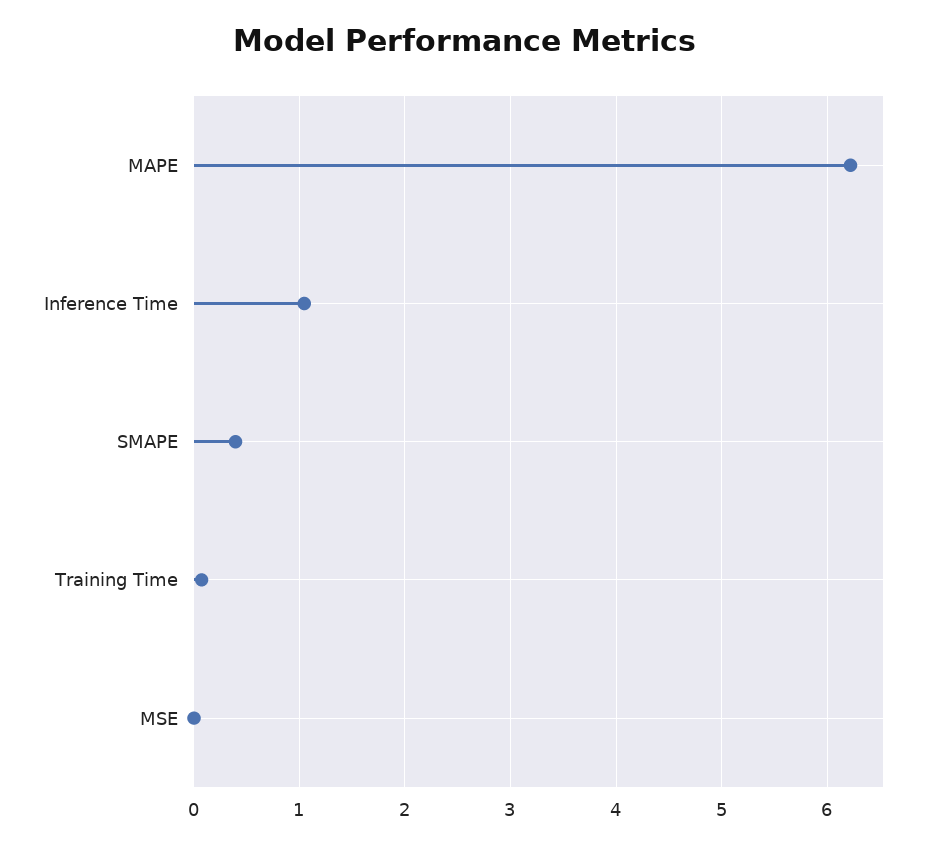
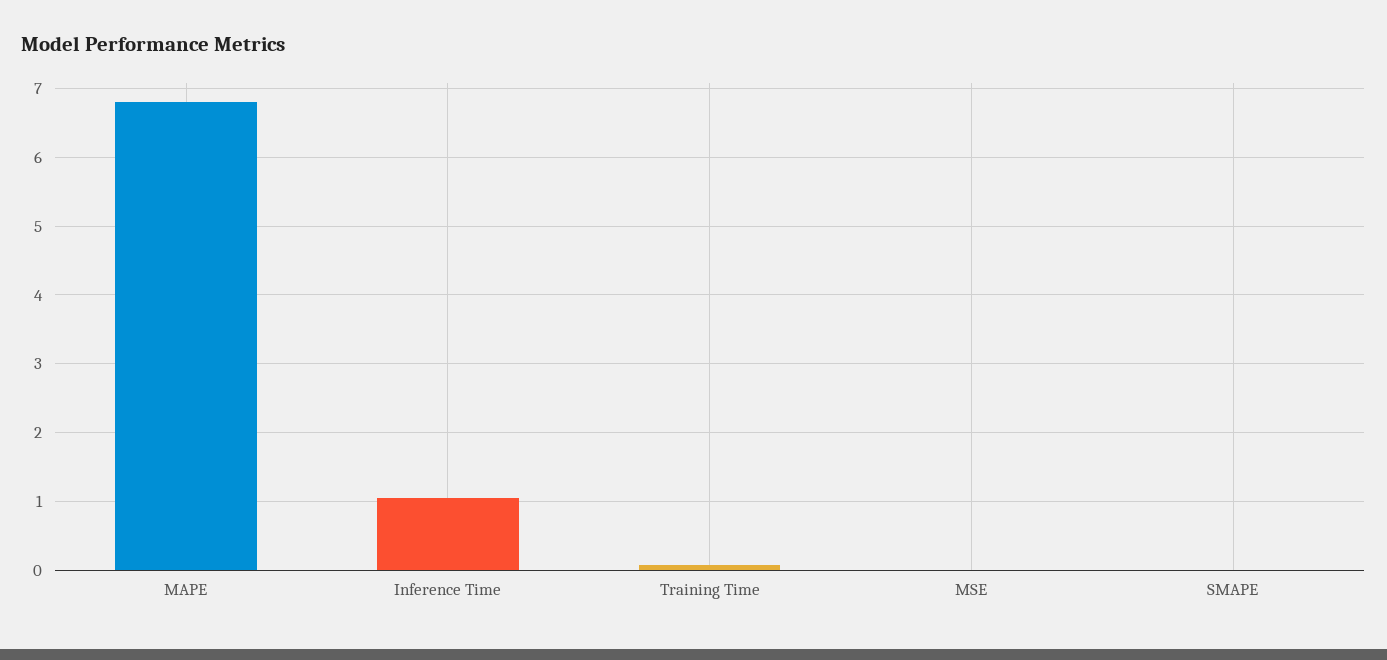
MAPE: 6.2 -> 6.8
SMAPE: 0.4 -> 0

